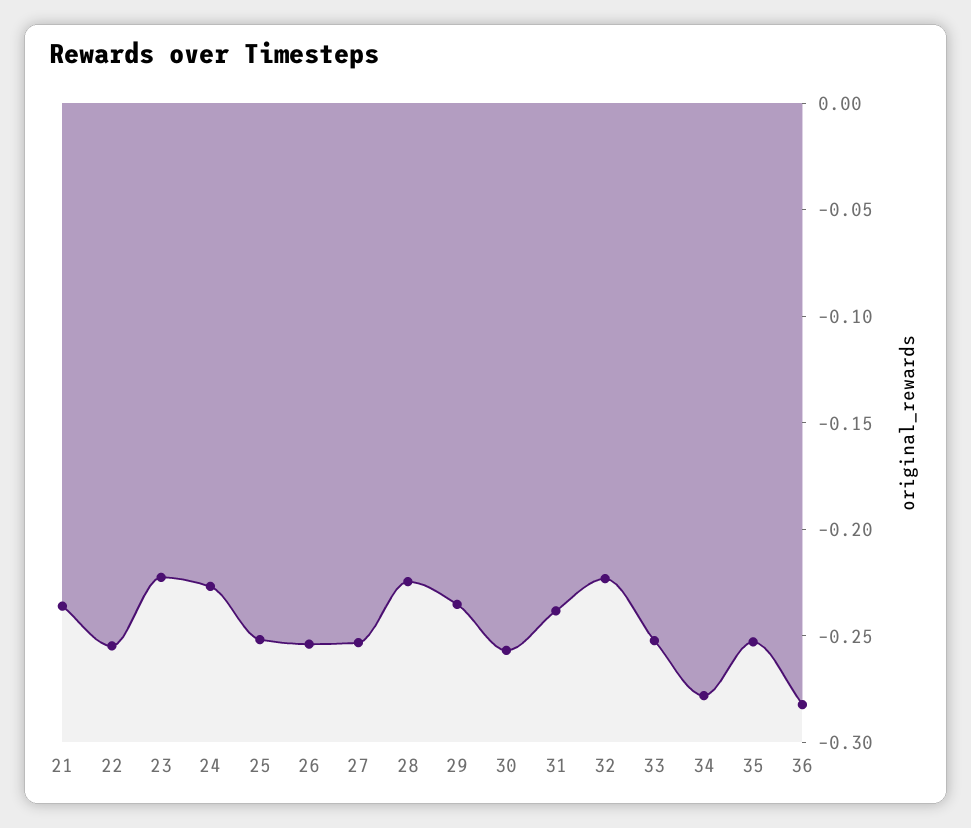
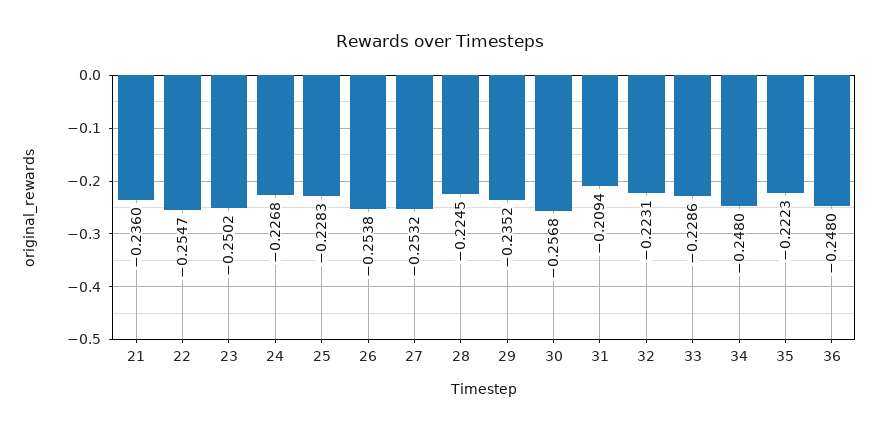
23: -0.22 -> -0.2502
25: -0.25 -> -0.2283
31: -0.24 -> -0.2094
33: -0.25 -> -0.2286
34: -0.28 -> -0.248
35: -0.25 -> -0.2223
36: -0.28 -> -0.248

